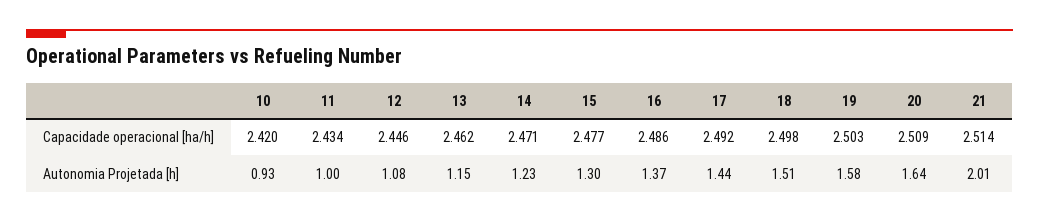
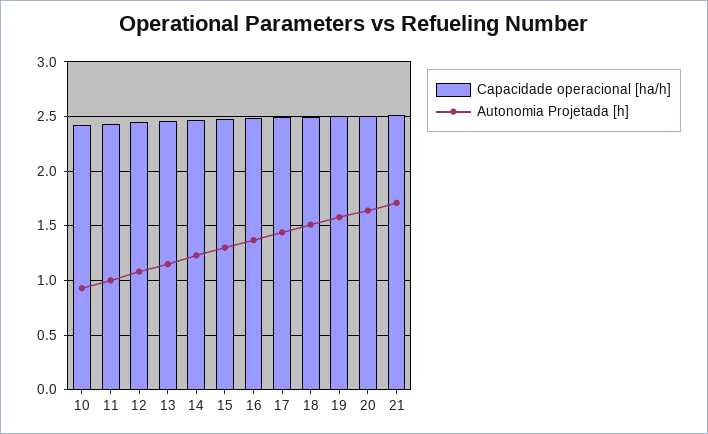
Autonomia Projetada [h], 21: 2.01 -> 1.7

